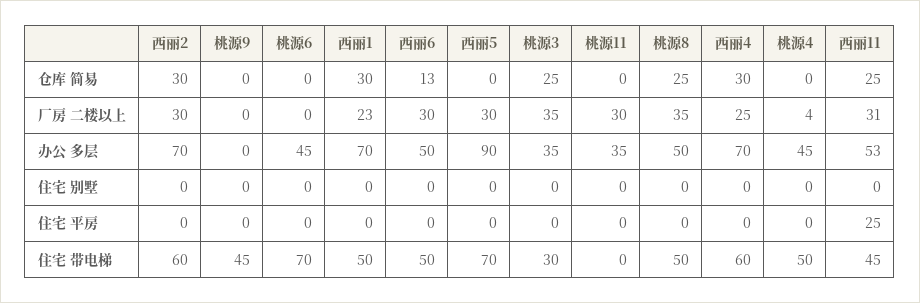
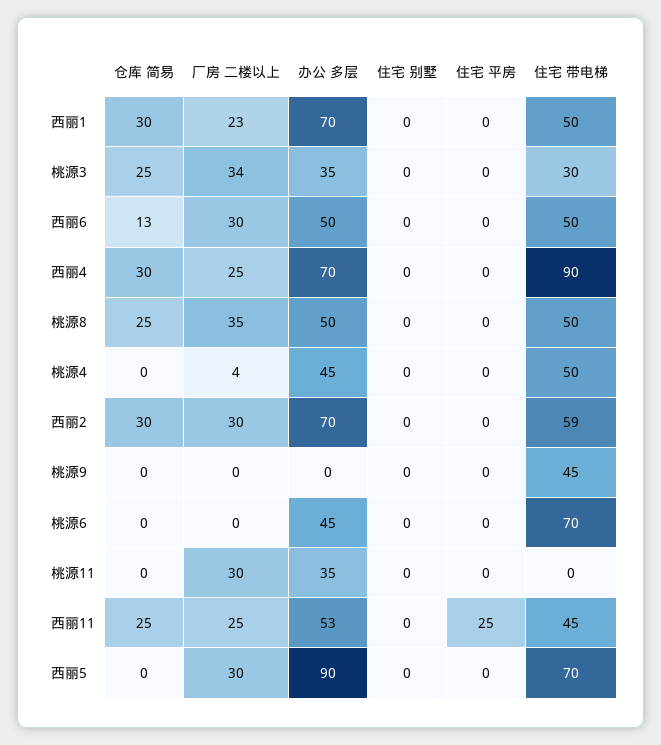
桃源3, 厂房 二楼以上: 35 -> 34
西丽11, 厂房 二楼以上: 31 -> 25
西丽2, 住宅 带电梯: 60 -> 59
西丽4, 住宅 带电梯: 60 -> 90

